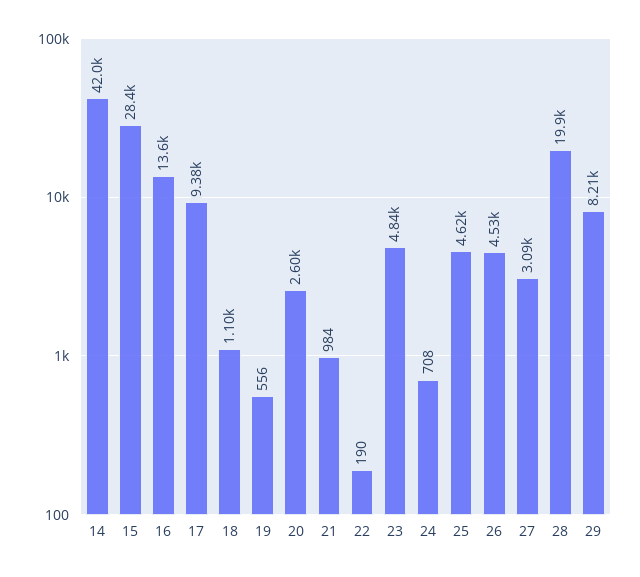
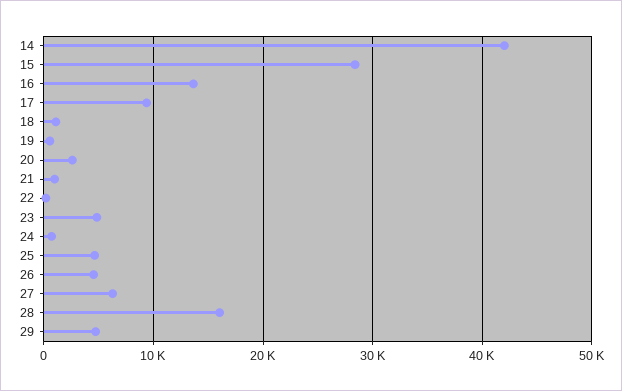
27: 3090 -> 6000
28: 19900 -> 16000
29: 8210 -> 5000

